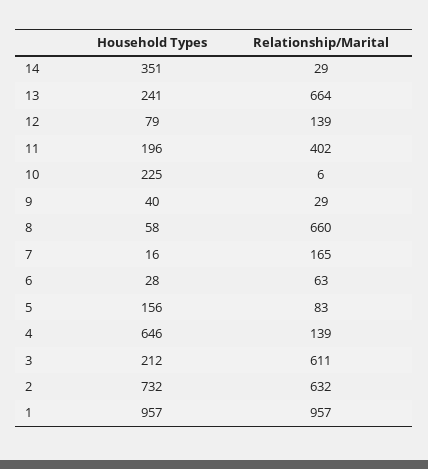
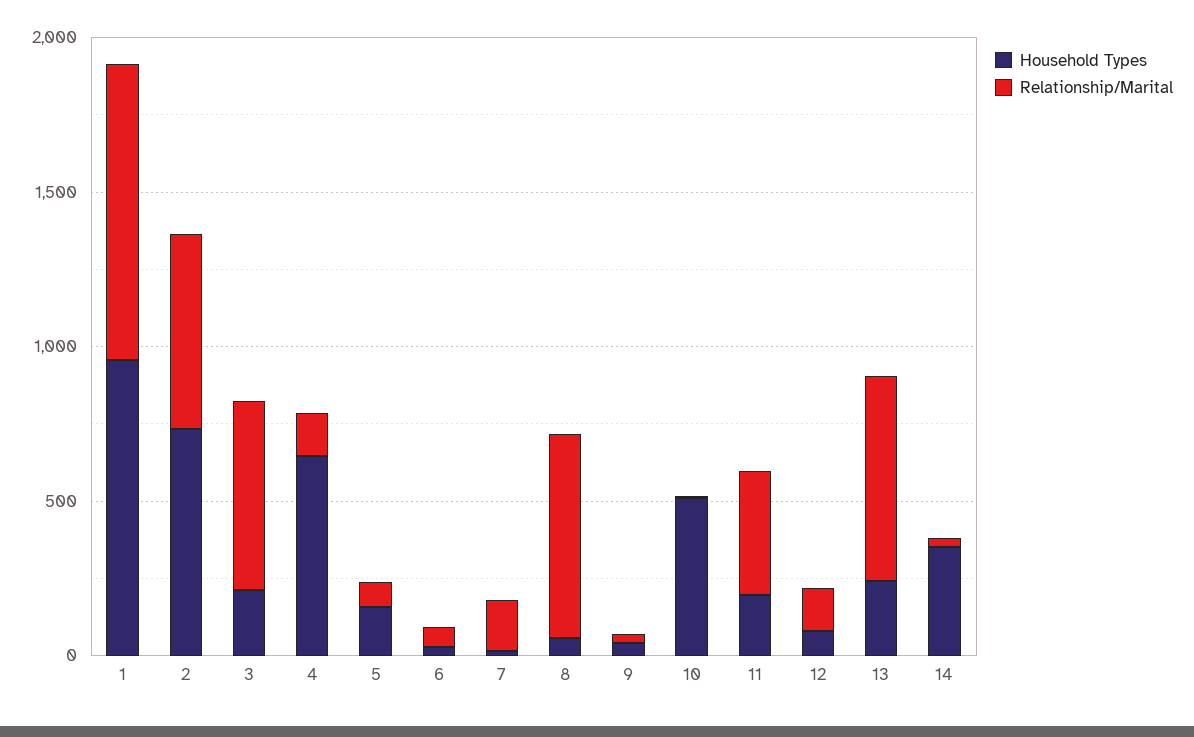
Household Types, 10: 225 -> 500

